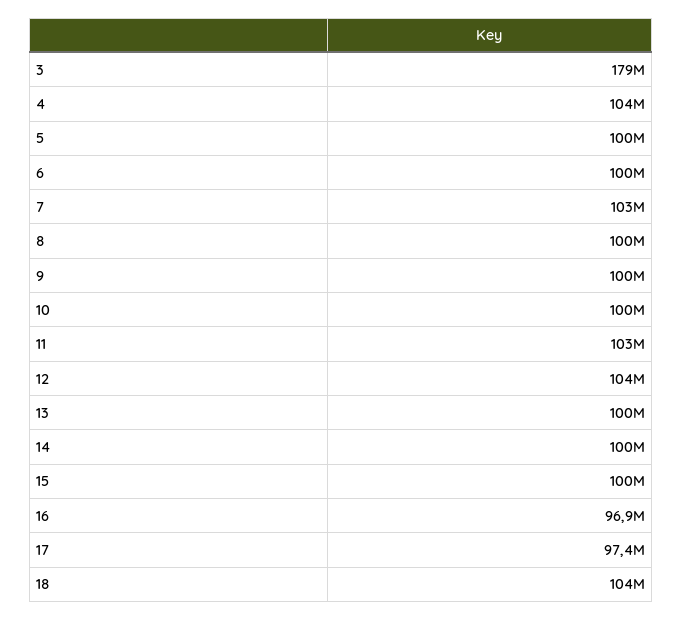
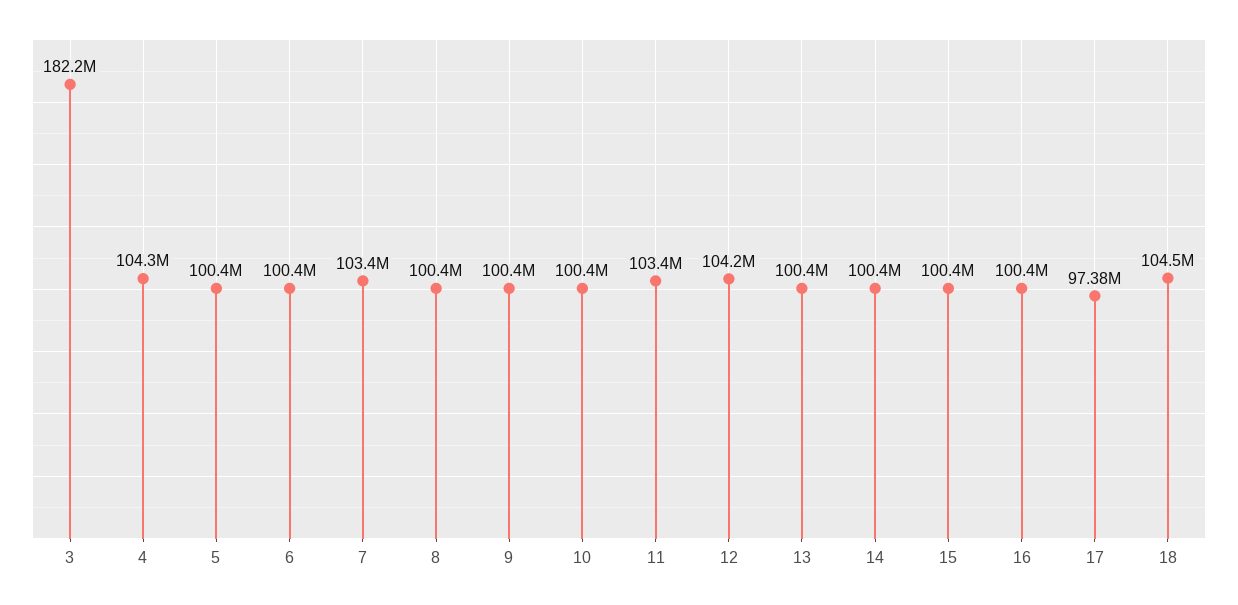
3: 179000000 -> 182200000
16: 96900000 -> 100400000

